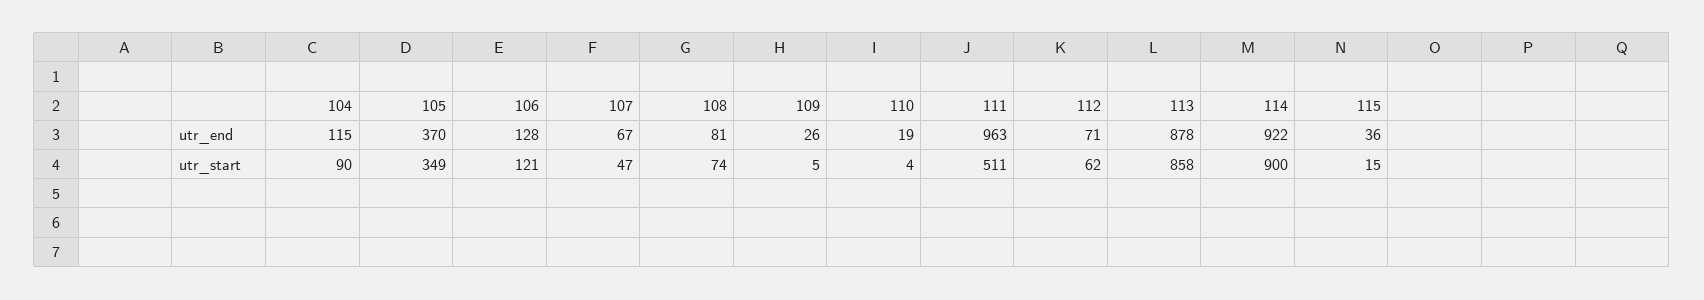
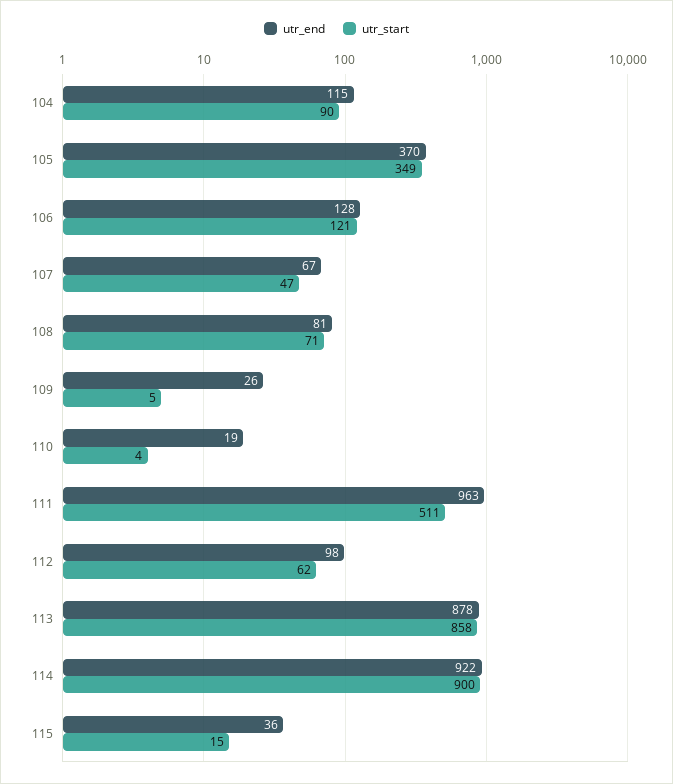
utr_end, 112: 71 -> 98
utr_start, 108: 74 -> 71

